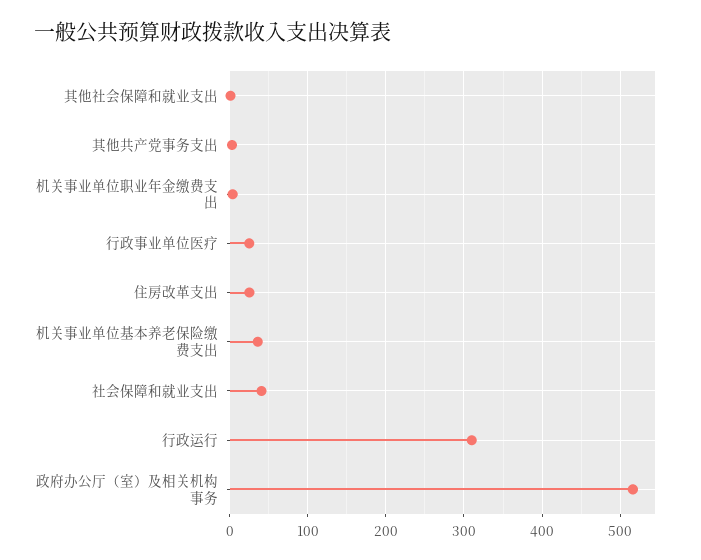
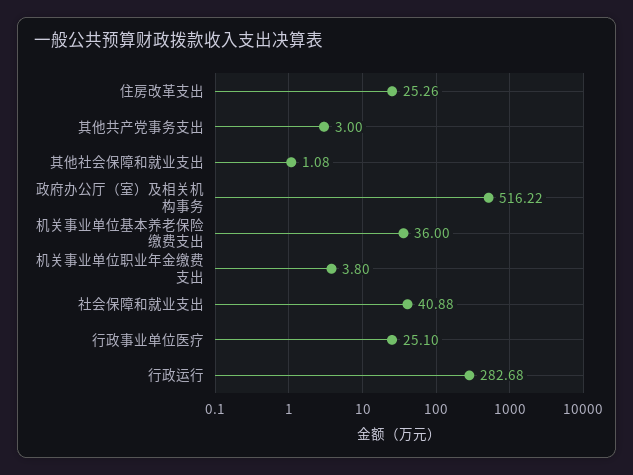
行政运行: 310 -> 282.68

